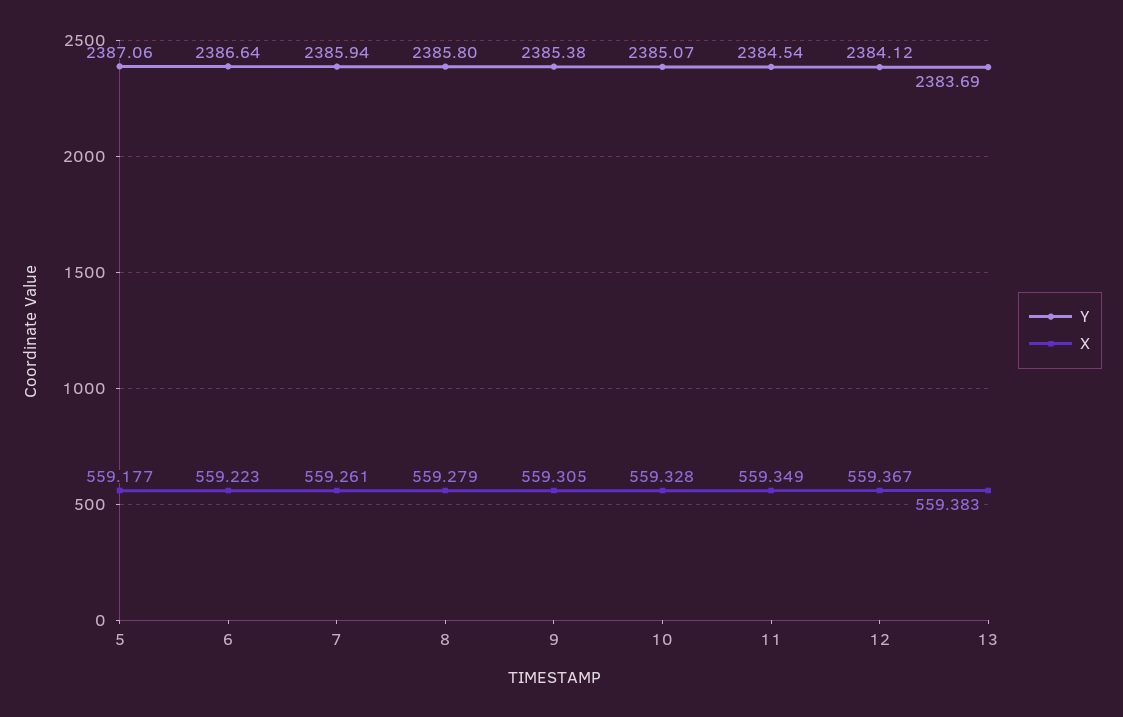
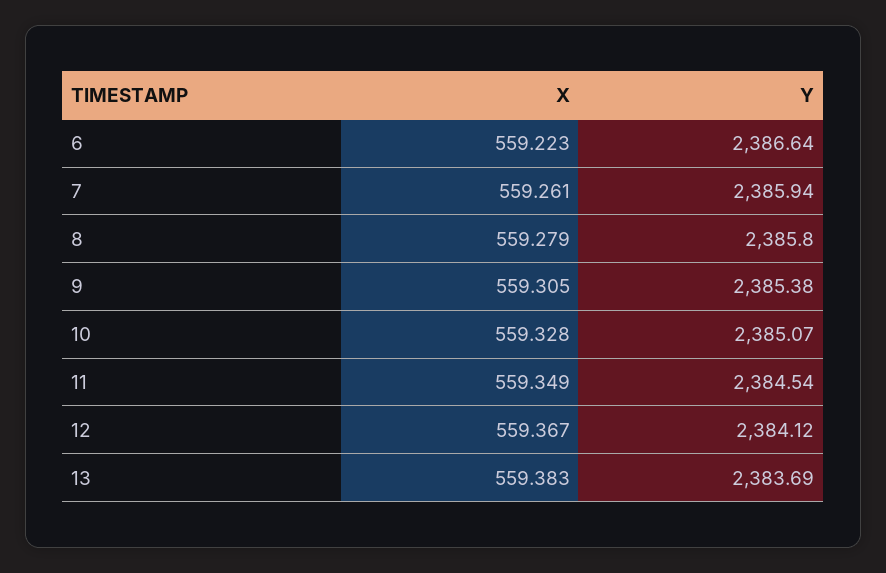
Y, 5: 2387.06 -> none
X, 5: 559.177 -> none

